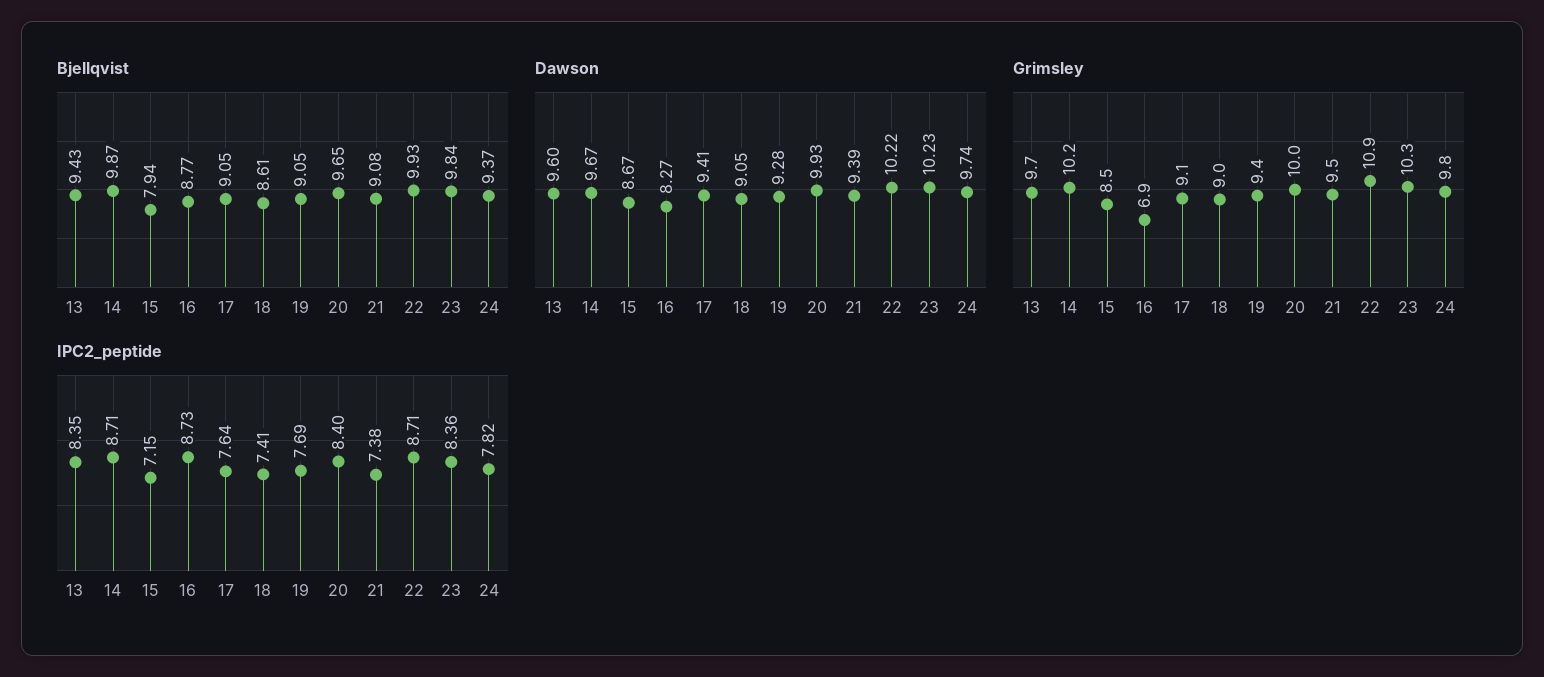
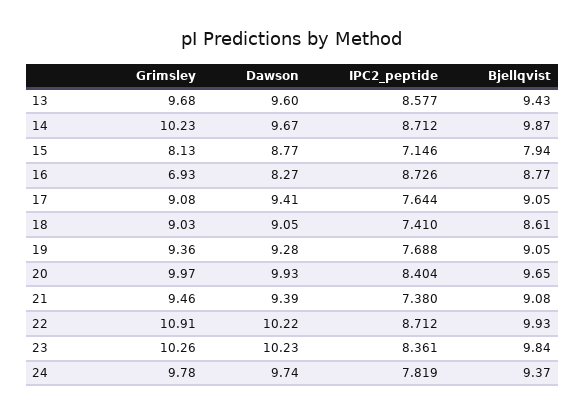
Dawson, 15: 8.67 -> 8.77
Grimsley, 15: 8.5 -> 8.13
IPC2_peptide, 13: 8.35 -> 8.577

